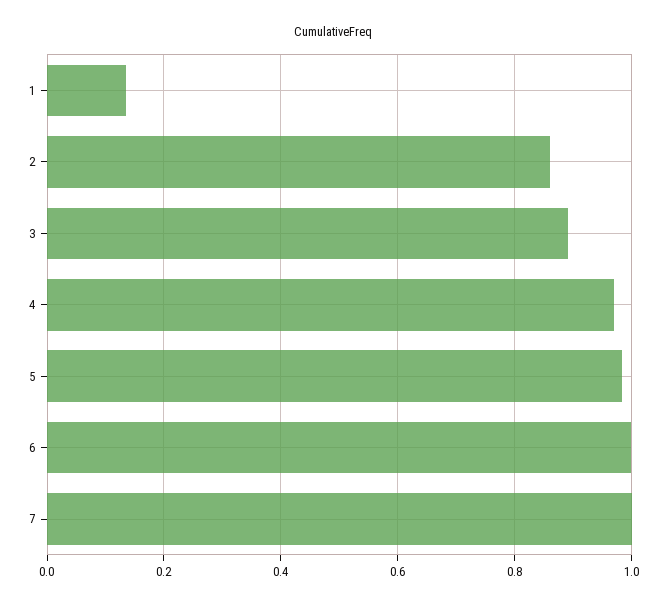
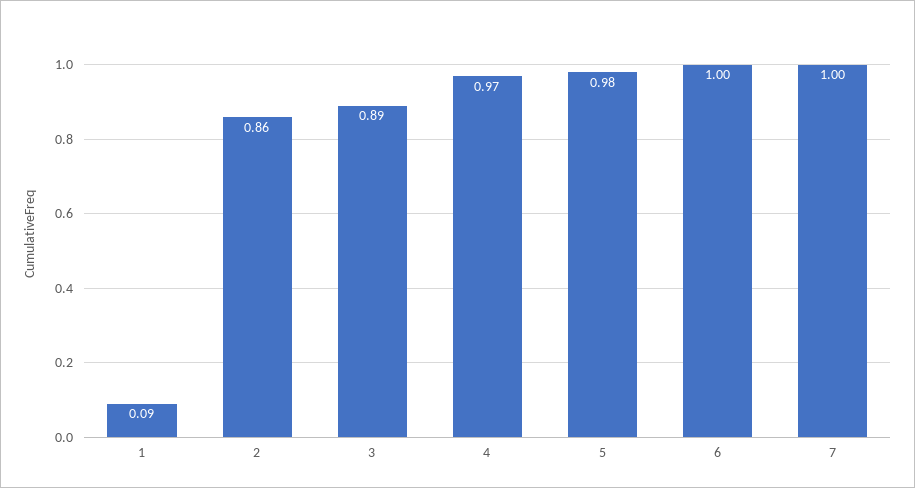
1: 0.14 -> 0.09

